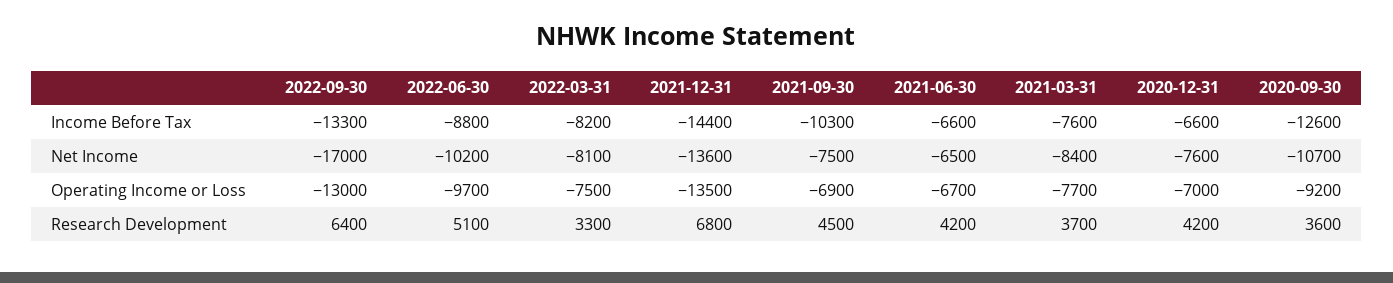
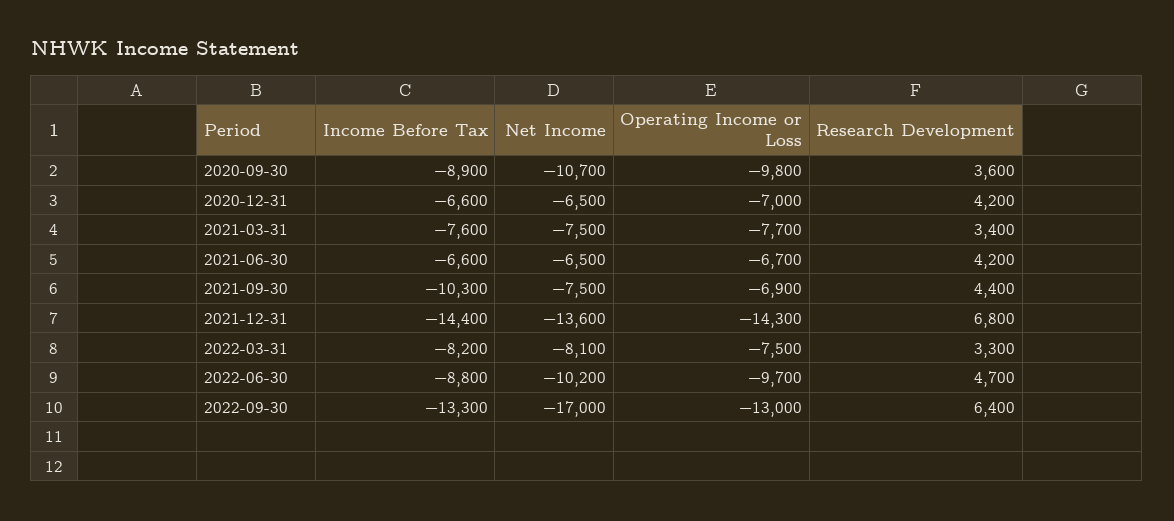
2020-09-30, Income Before Tax: -12600 -> -8900
2021-03-31, Net Income: -8400 -> -7500
2020-12-31, Net Income: -7600 -> -6500
2021-12-31, Operating Income or Loss: -13500 -> -14300
2020-09-30, Operating Income or Loss: -9200 -> -9800
2022-06-30, Research Development: 5100 -> 4700
2021-09-30, Research Development: 4500 -> 4400
2021-03-31, Research Development: 3700 -> 3400

